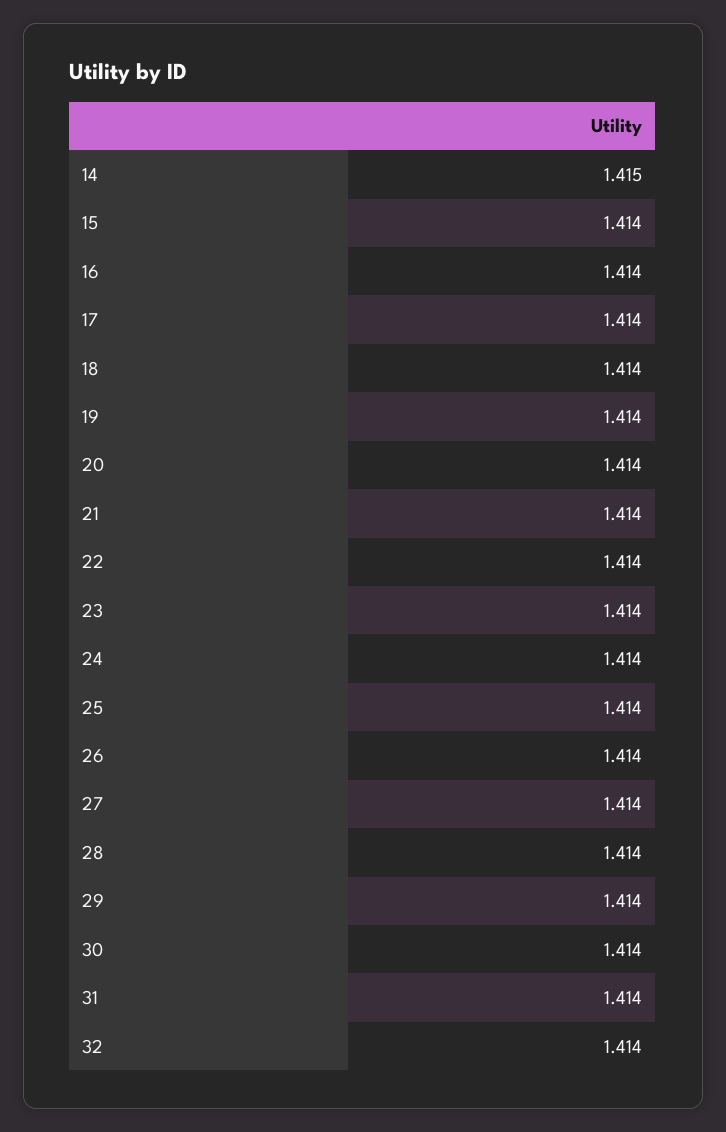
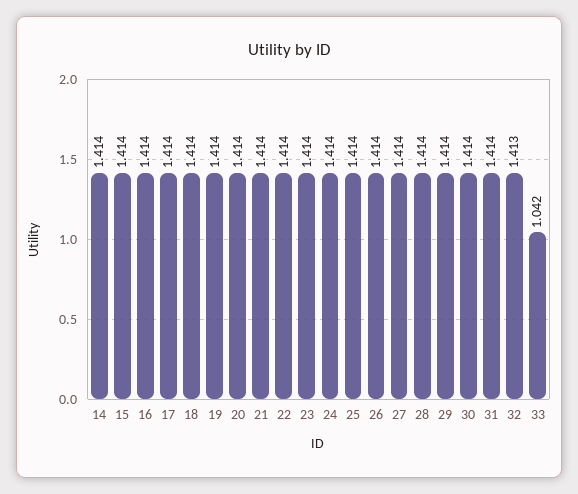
14: 1.415 -> 1.414
32: 1.414 -> 1.413
33: none -> 1.042

